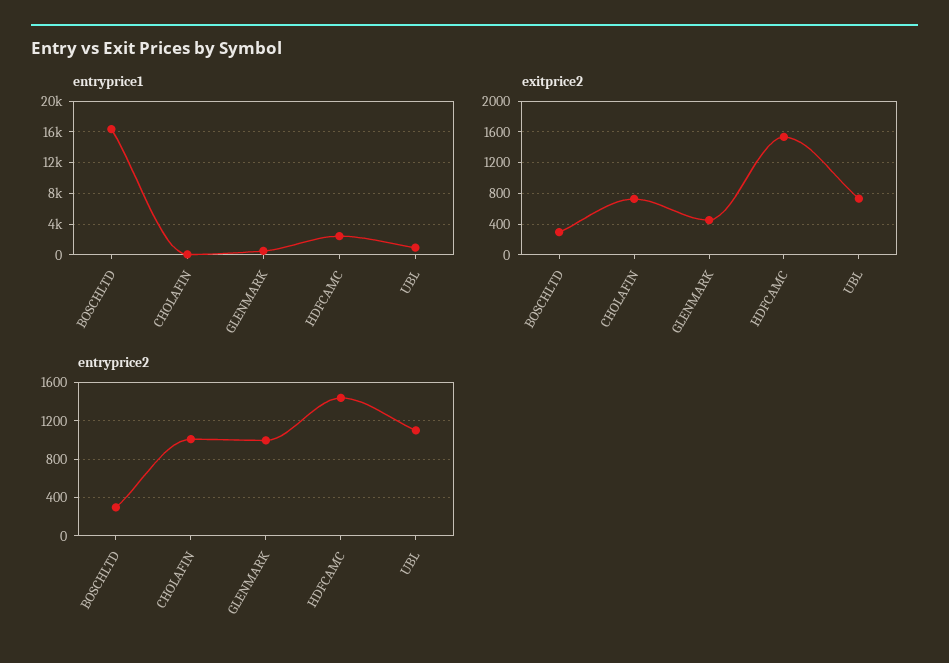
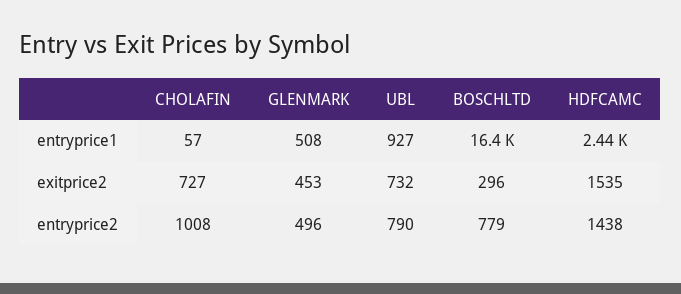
entryprice2, BOSCHLTD: 300 -> 779
entryprice2, GLENMARK: 1000 -> 496
entryprice2, UBL: 1100 -> 790

